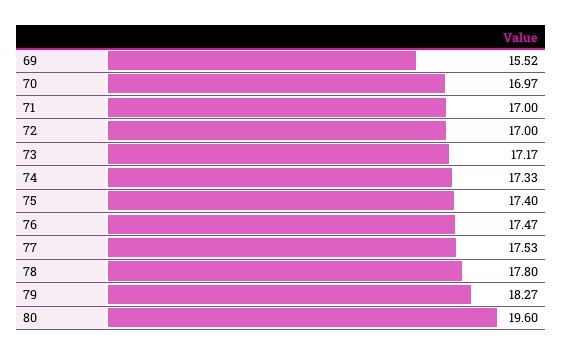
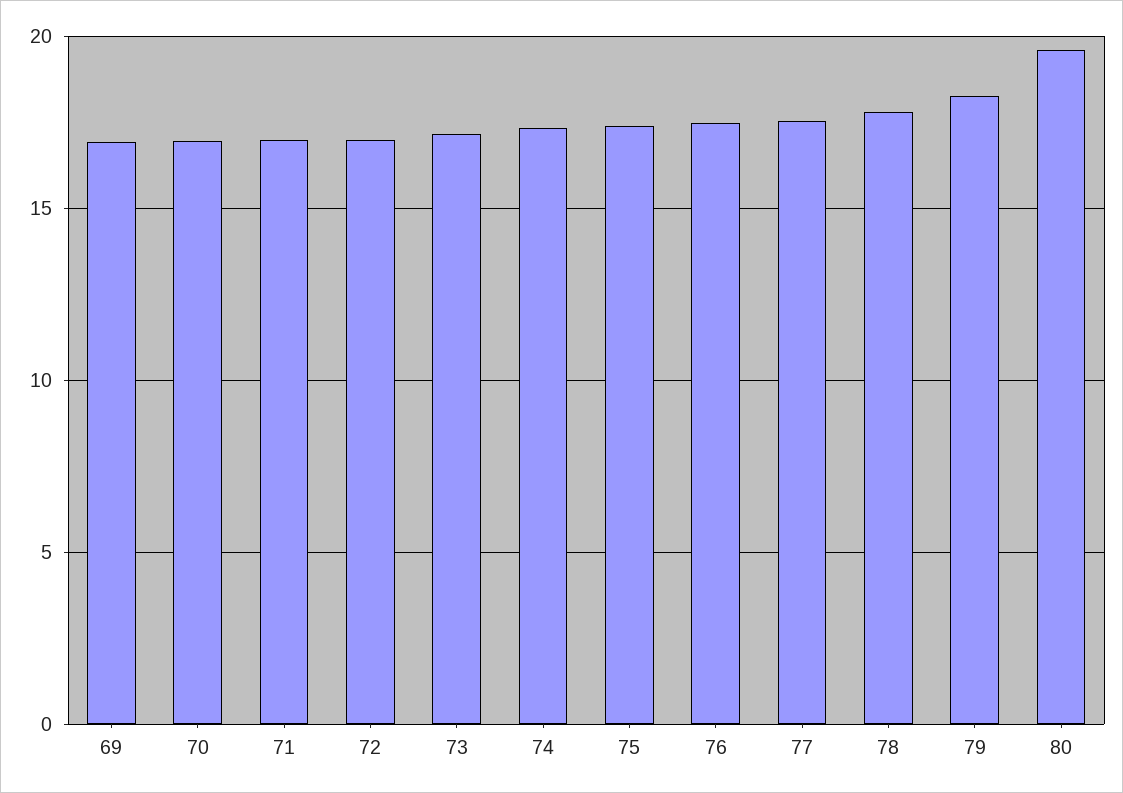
69: 15.52 -> 17

